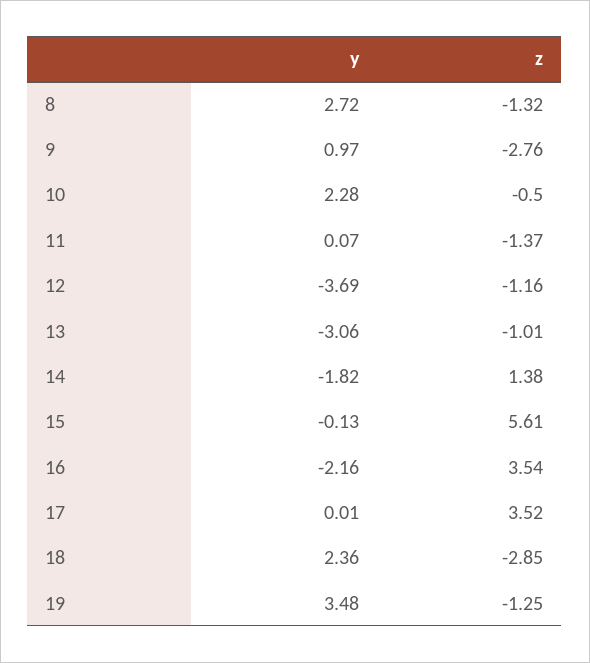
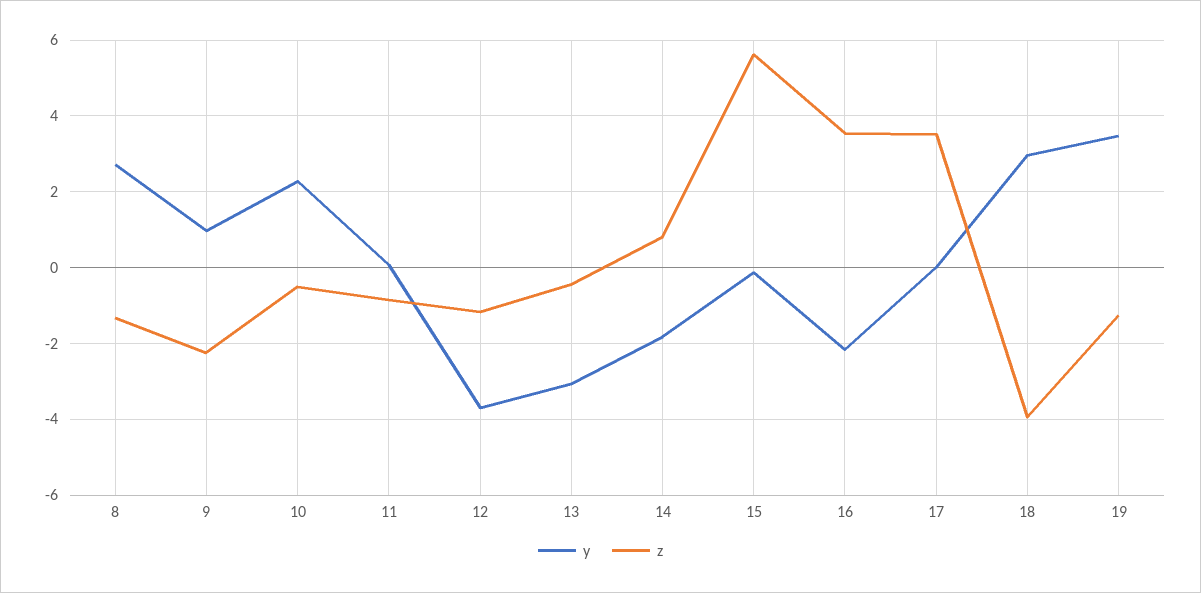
z, 9: -2.76 -> -2.2
z, 11: -1.37 -> -0.8
z, 13: -1.01 -> -0.4
z, 14: 1.38 -> 0.8
y, 18: 2.36 -> 3
z, 18: -2.85 -> -4

